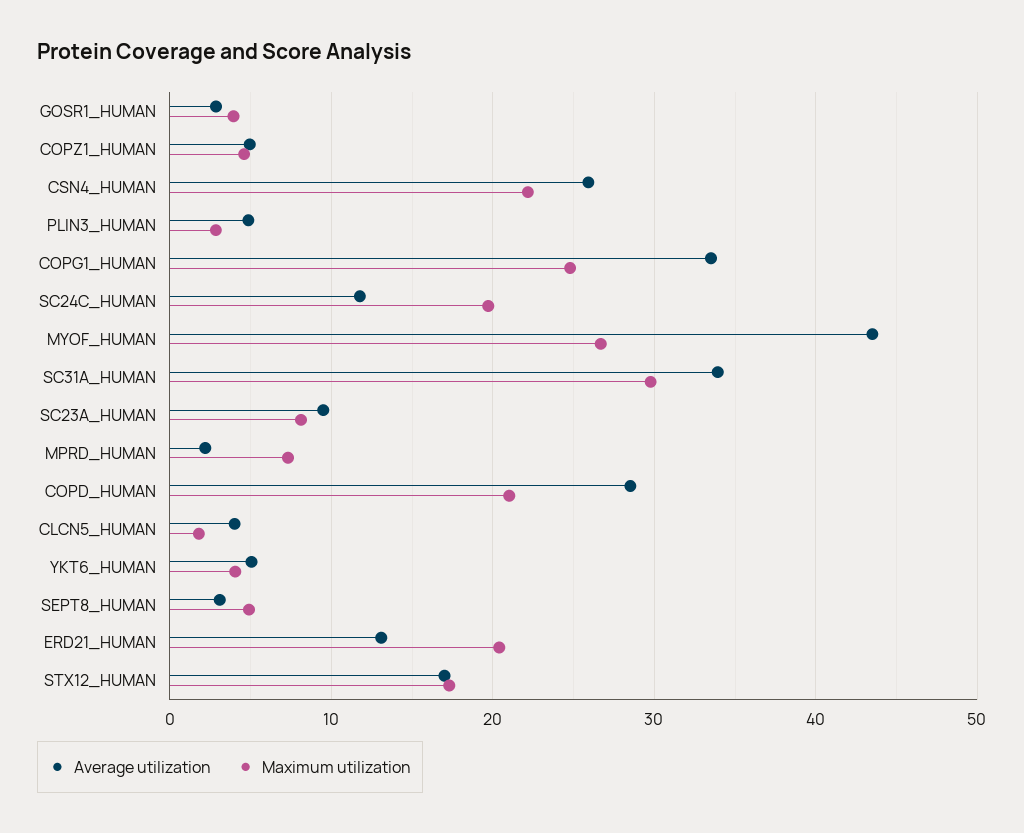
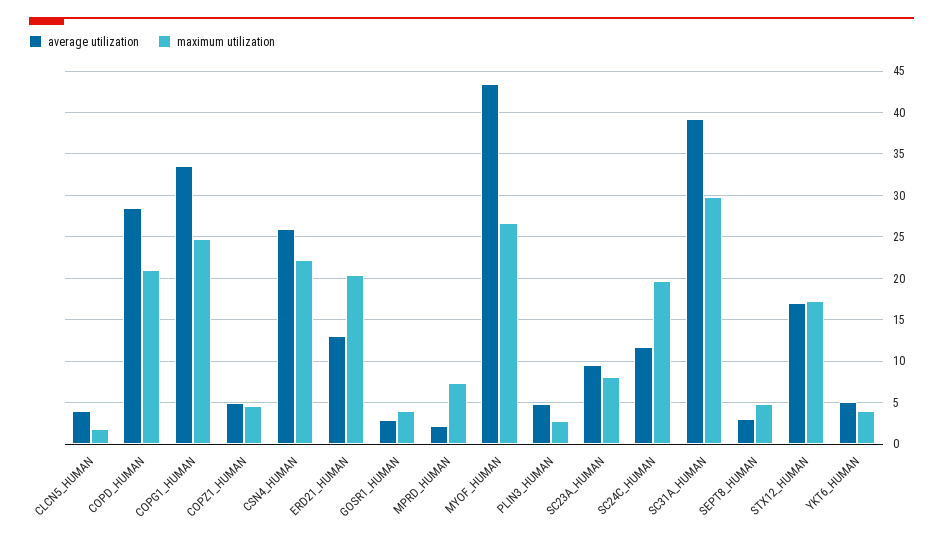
Average utilization, SC31A_HUMAN: 34 -> 39

